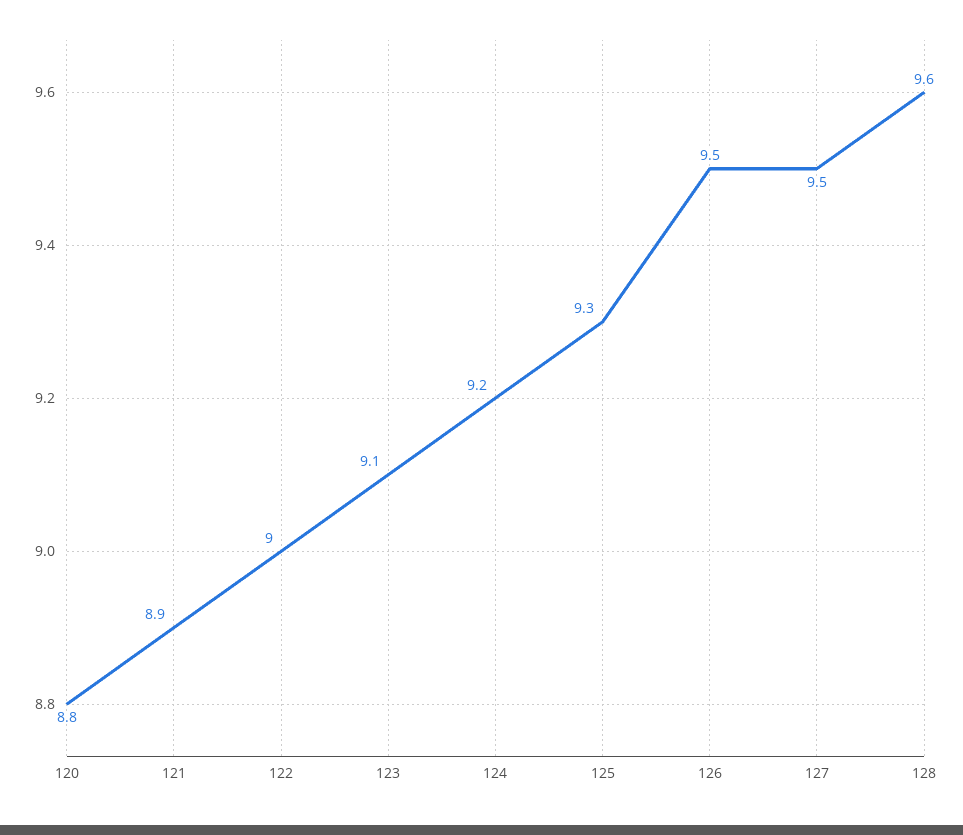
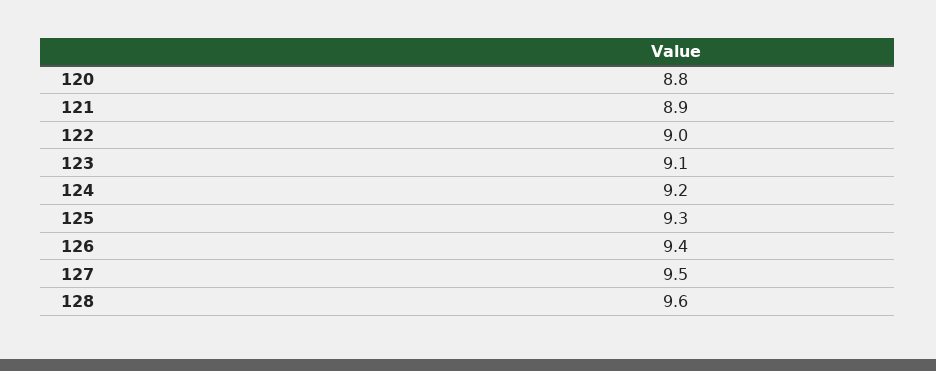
126: 9.5 -> 9.4

